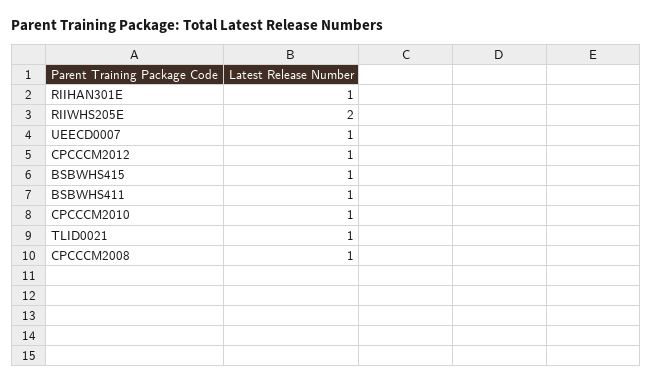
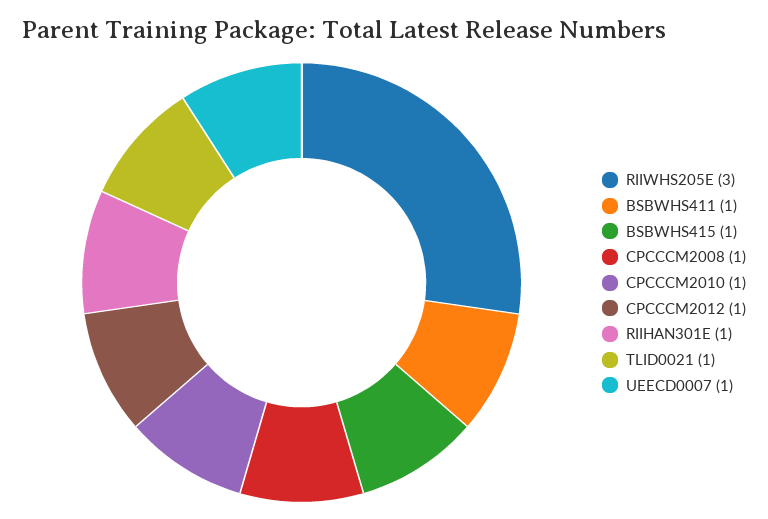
RIIWHS205E: 2 -> 3

